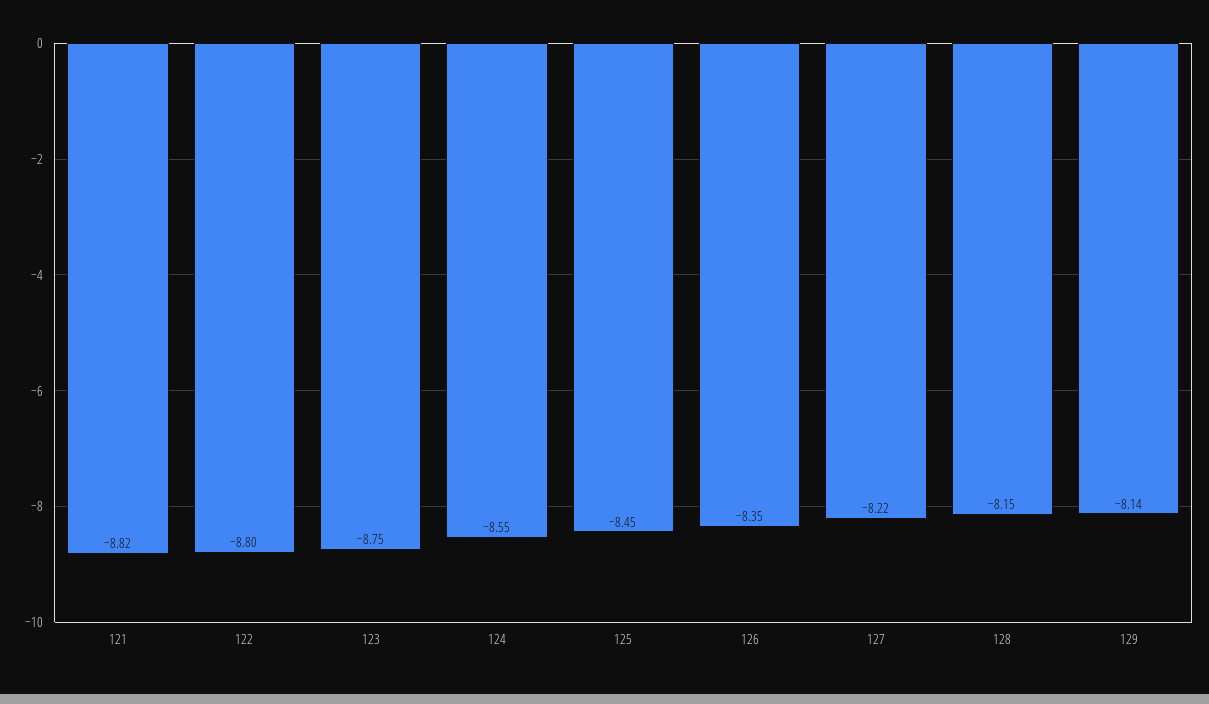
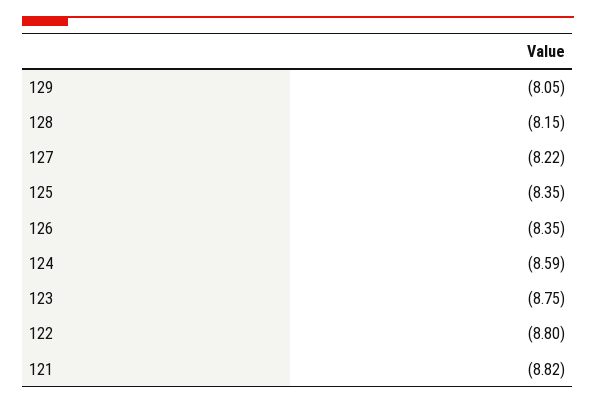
124: -8.55 -> -8.59
125: -8.45 -> -8.35
129: -8.14 -> -8.05

